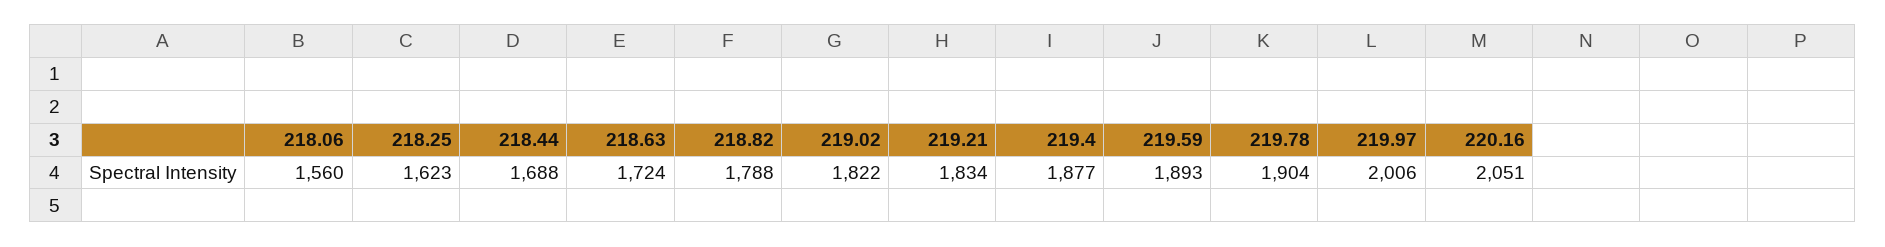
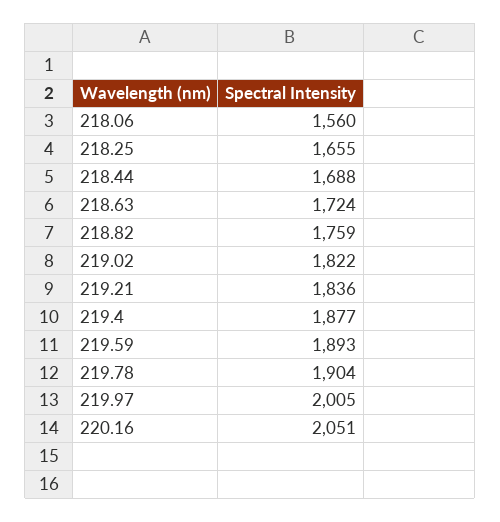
218.25: 1623 -> 1655
218.82: 1788 -> 1759
219.21: 1834 -> 1836
219.97: 2006 -> 2005

